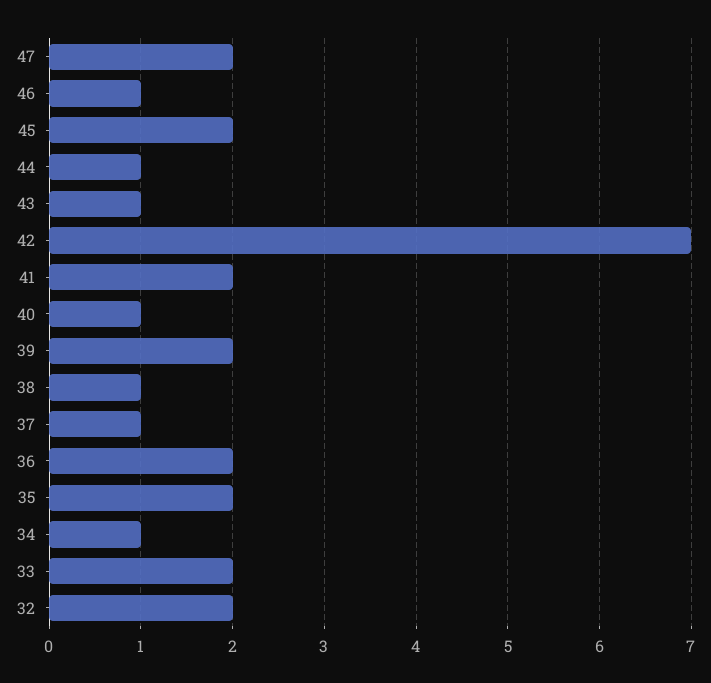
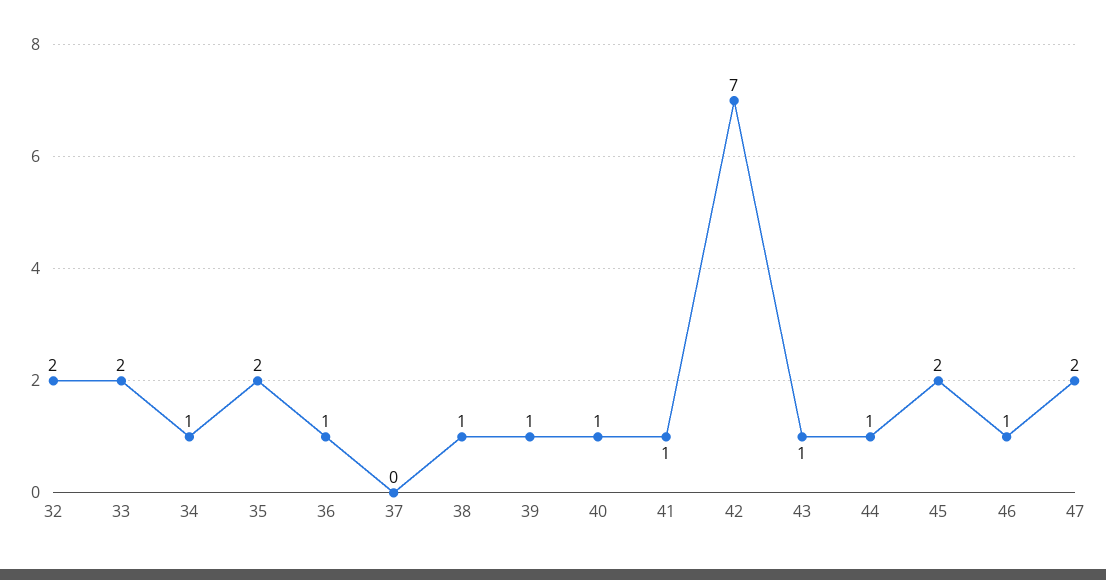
41: 2 -> 1
39: 2 -> 1
37: 1 -> 0
36: 2 -> 1

